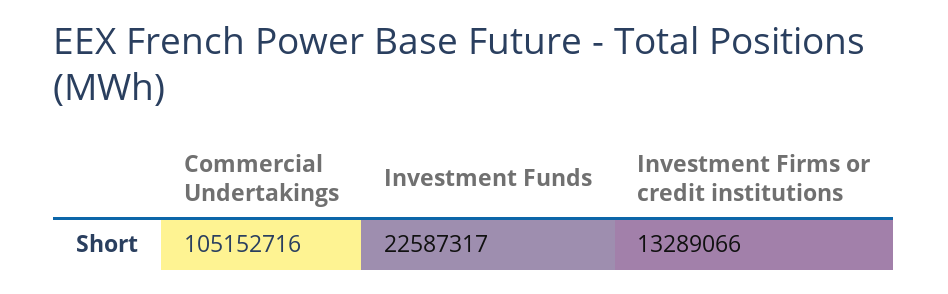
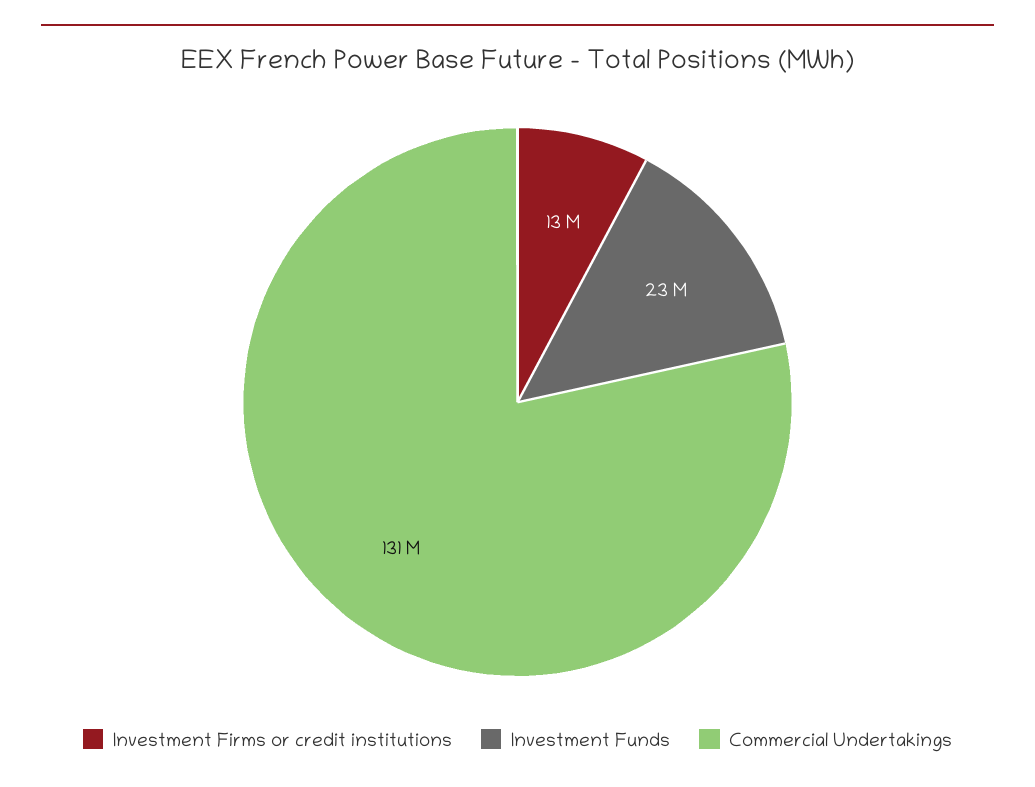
Commercial Undertakings: 105152716 -> 131000000

